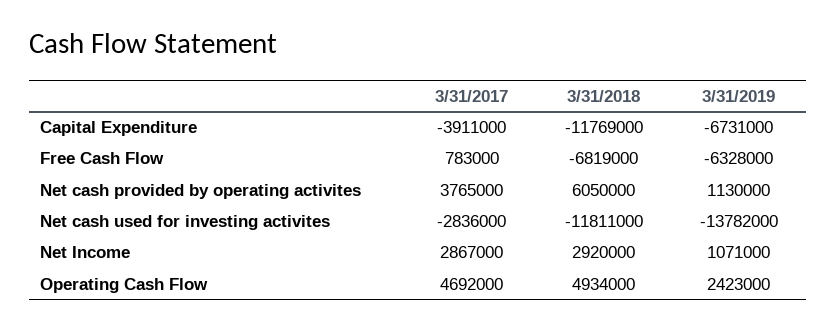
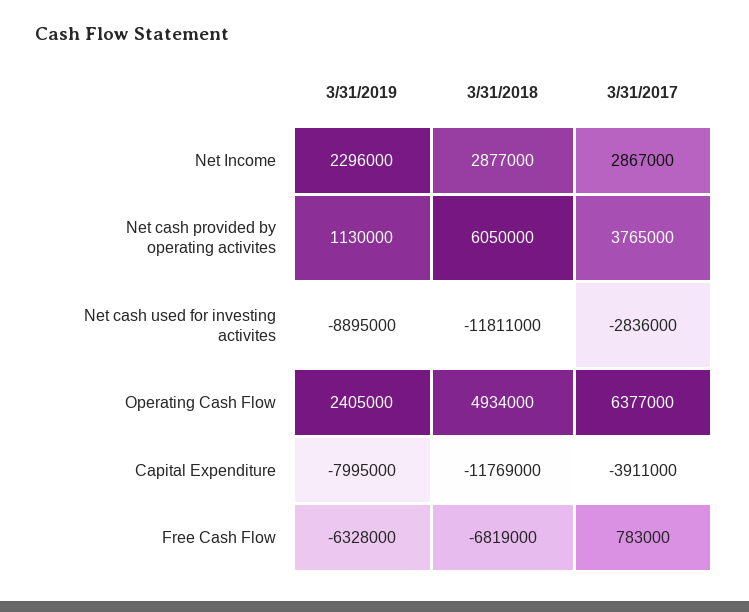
3/31/2019, Capital Expenditure: -6731000 -> -7995000
3/31/2019, Net cash used for investing activites: -13782000 -> -8895000
3/31/2018, Net Income: 2920000 -> 2877000
3/31/2019, Net Income: 1071000 -> 2296000
3/31/2017, Operating Cash Flow: 4692000 -> 6377000
3/31/2019, Operating Cash Flow: 2423000 -> 2405000

